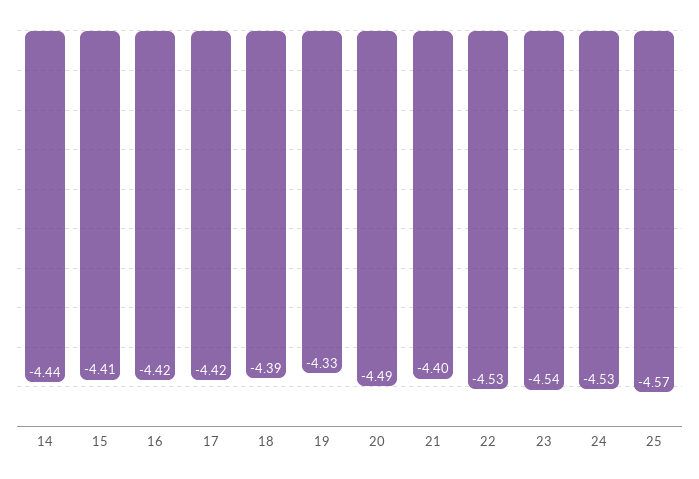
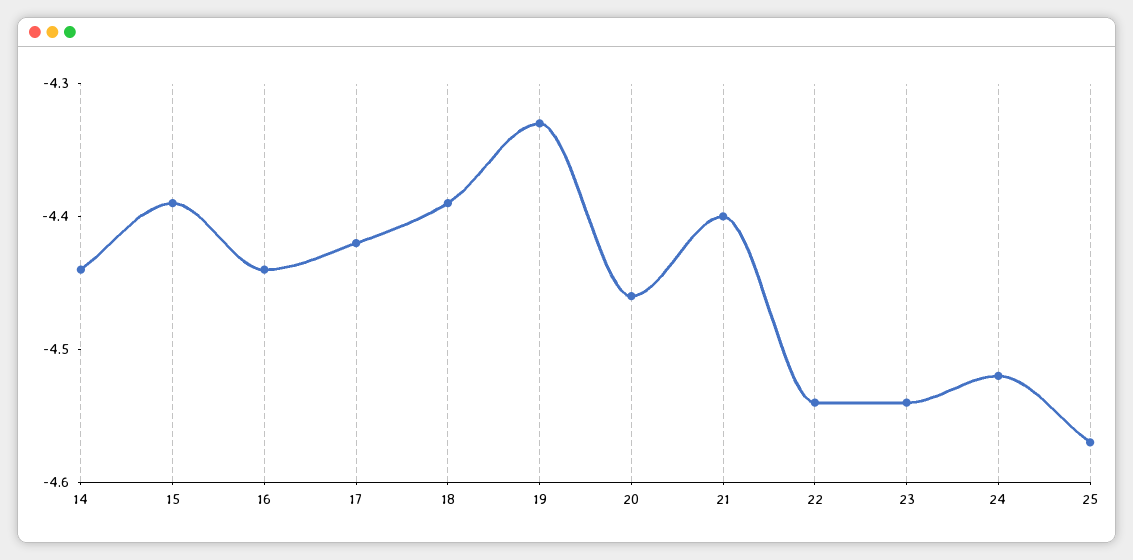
15: -4.41 -> -4.39
16: -4.42 -> -4.44
20: -4.49 -> -4.46
22: -4.53 -> -4.54
24: -4.53 -> -4.52

